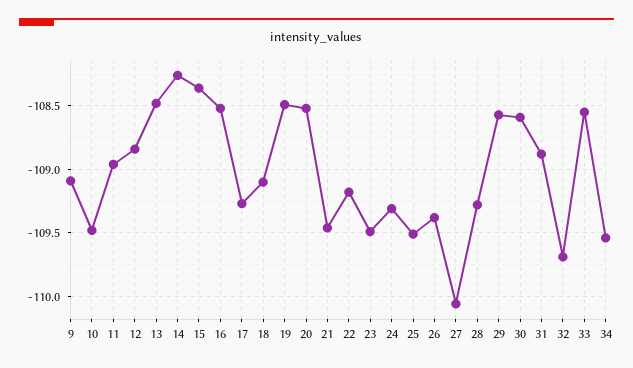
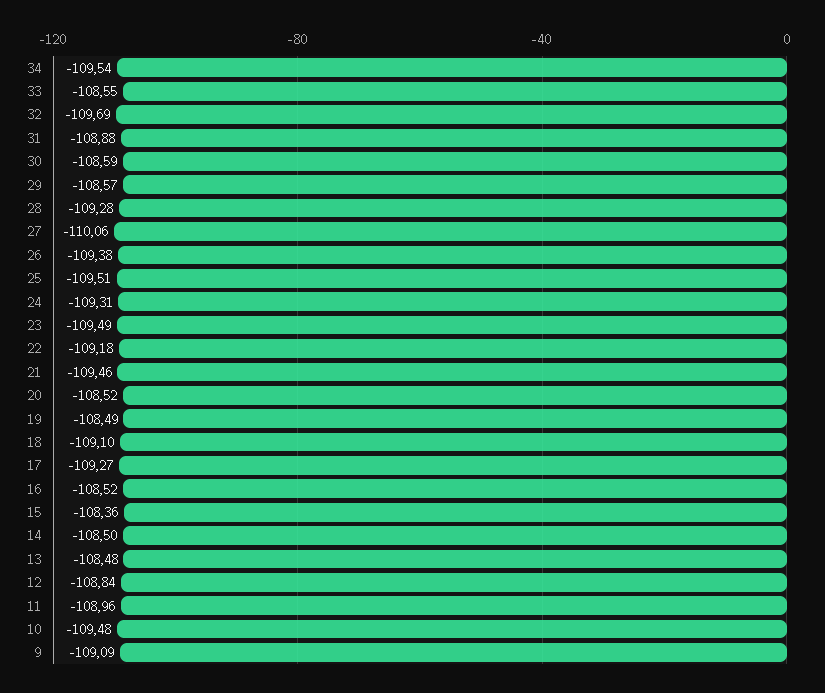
14: -108.25 -> -108.5

